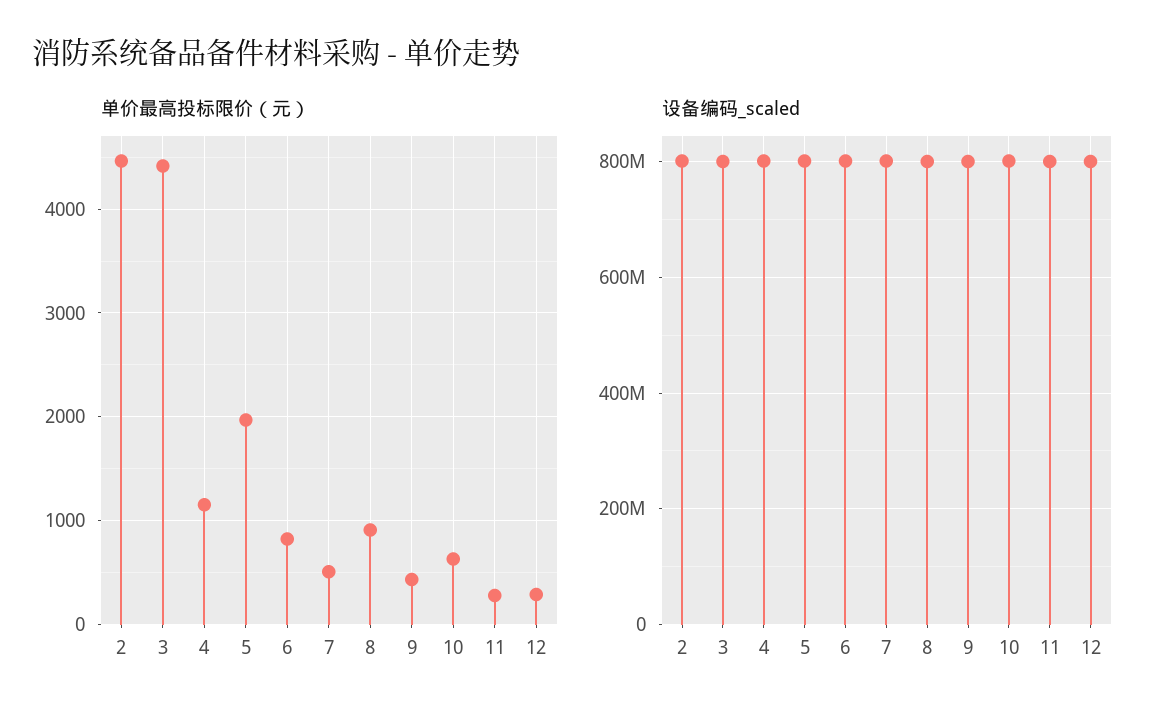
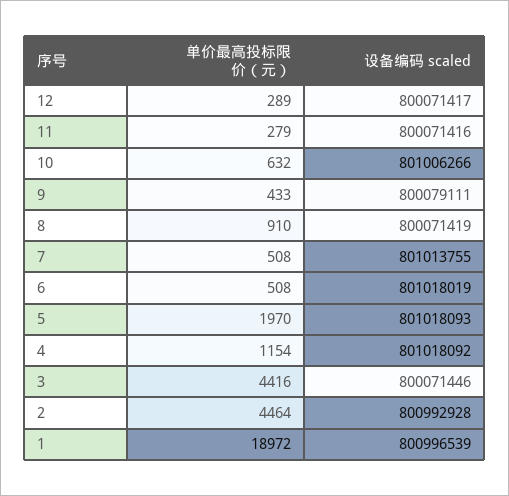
单价最高投标限价（元）, 6: 800 -> 508
单价最高投标限价（元）, 1: none -> 18972
设备编码_scaled, 1: none -> 800996539

